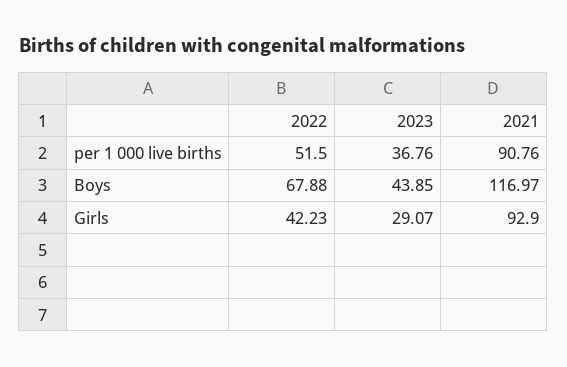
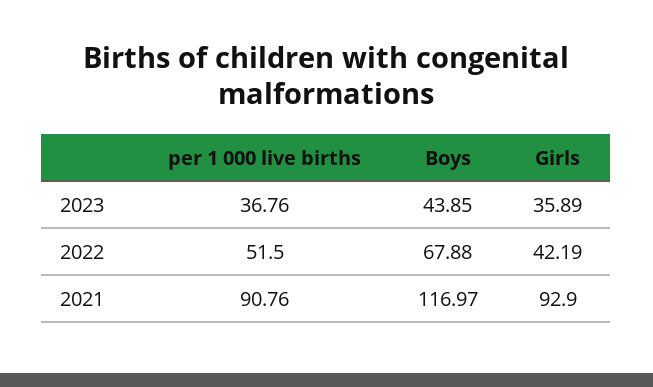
2022, Girls: 42.23 -> 42.19
2023, Girls: 29.07 -> 35.89

